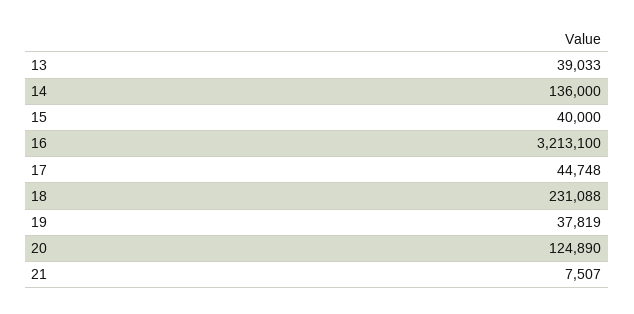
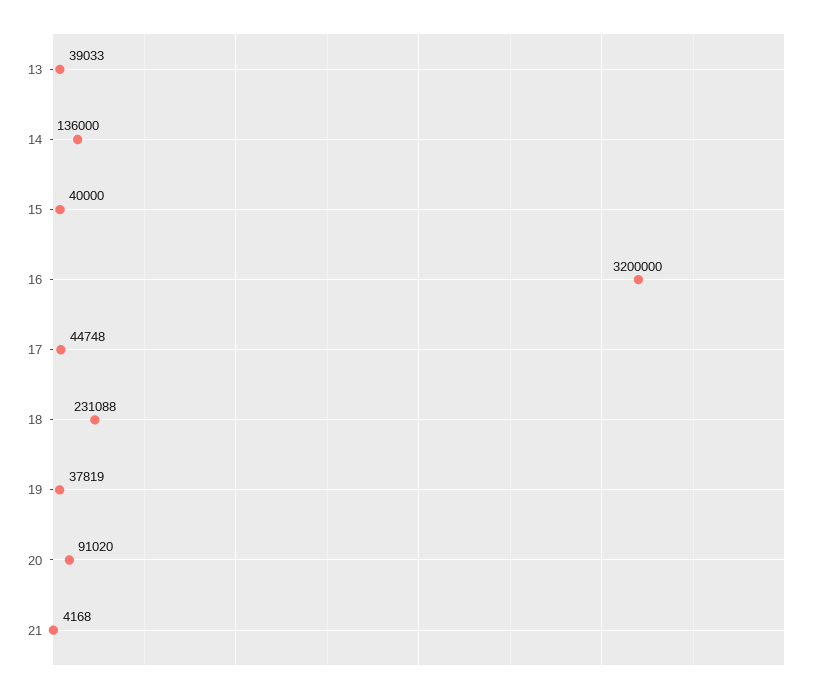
16: 3213100 -> 3200000
20: 124890 -> 91020
21: 7507 -> 4168

